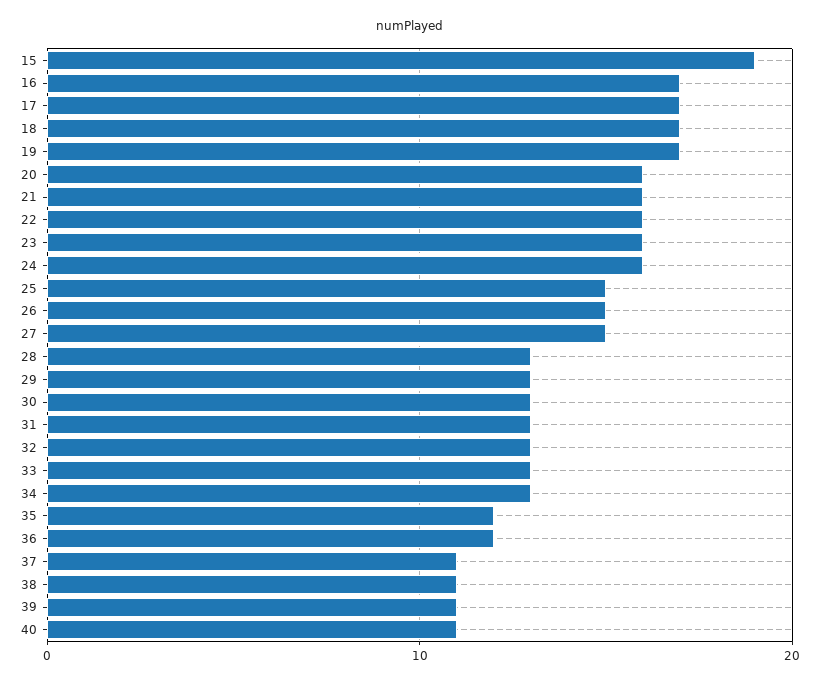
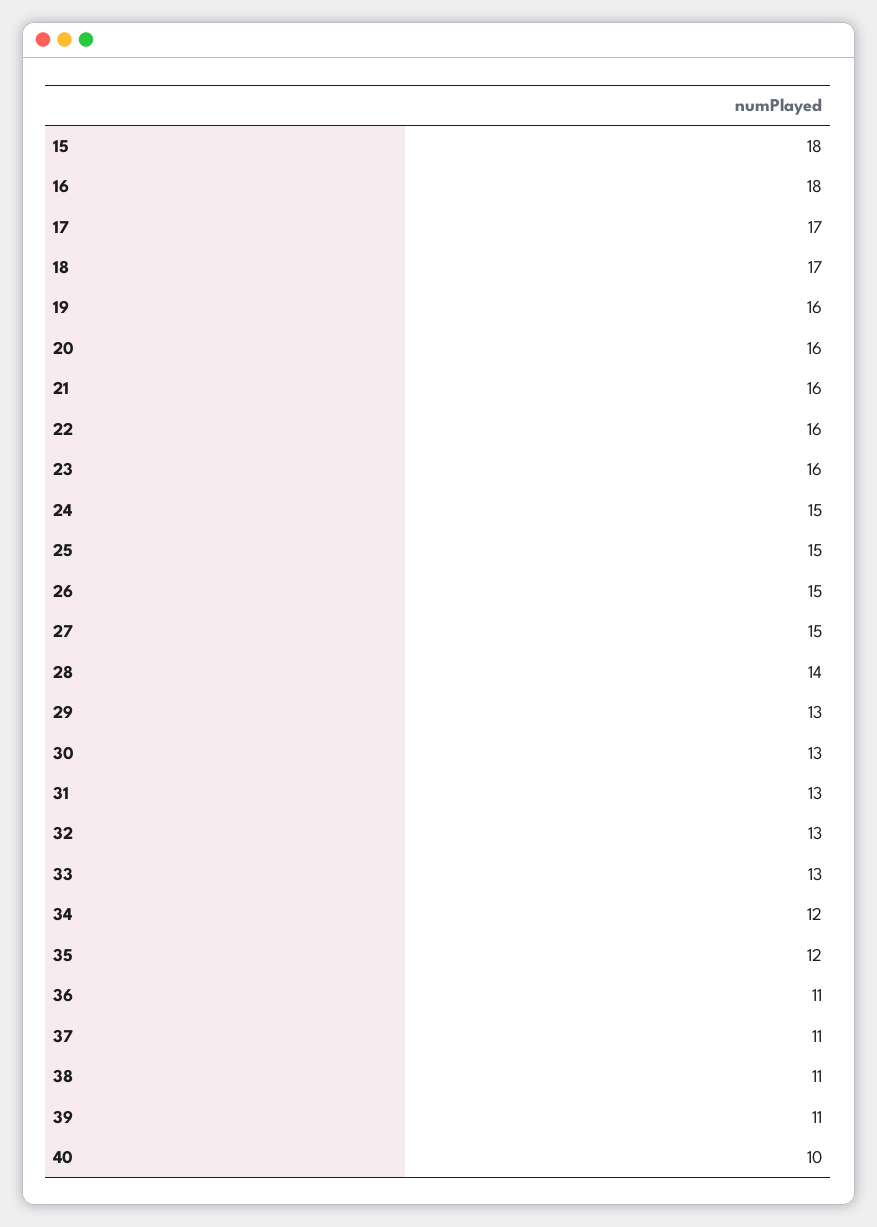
15: 19 -> 18
16: 17 -> 18
19: 17 -> 16
24: 16 -> 15
28: 13 -> 14
34: 13 -> 12
36: 12 -> 11
40: 11 -> 10

